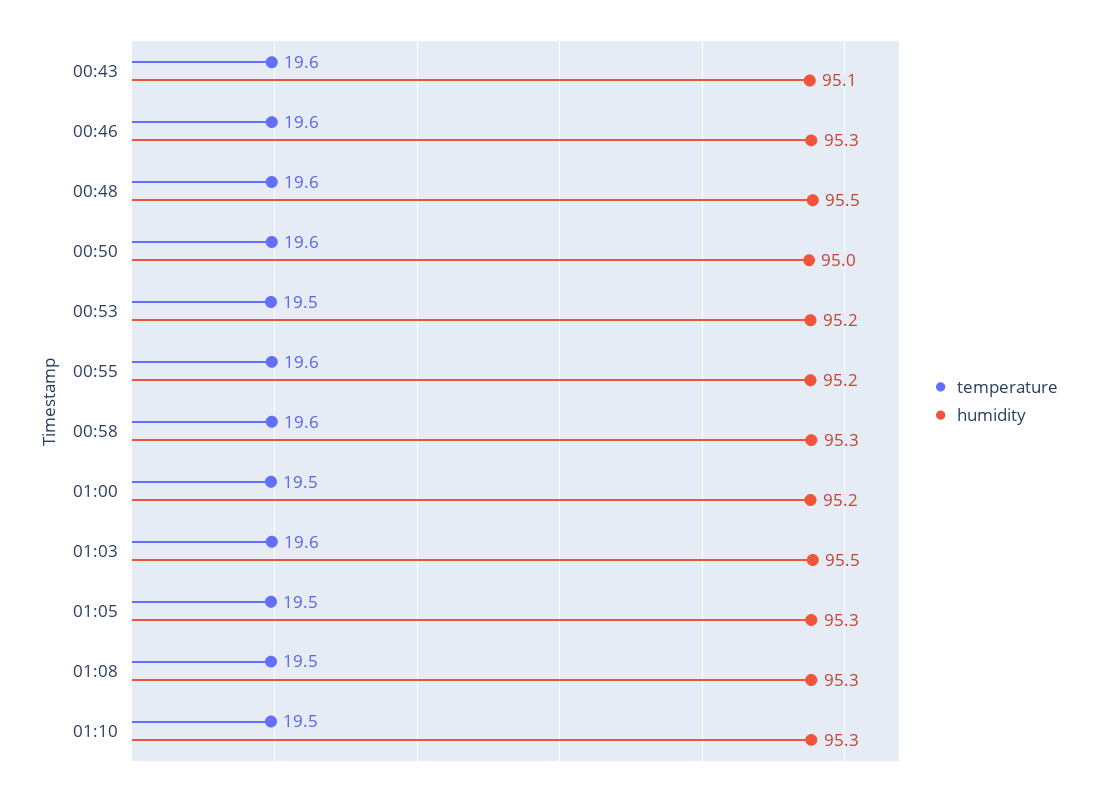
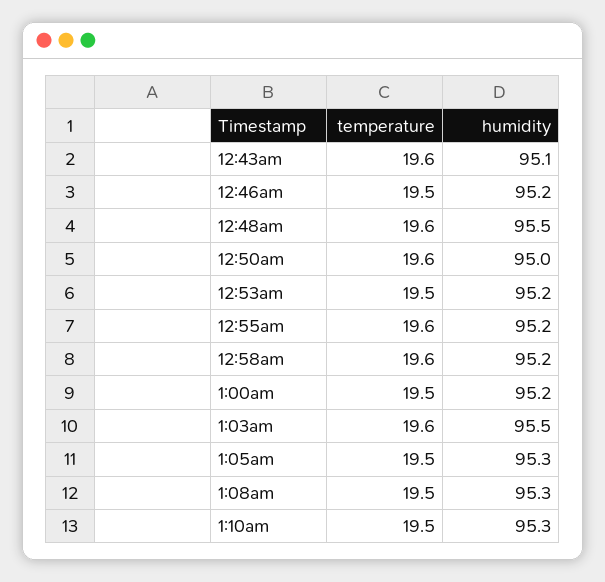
temperature, 00:46: 19.6 -> 19.5
humidity, 00:46: 95.3 -> 95.2
humidity, 00:58: 95.3 -> 95.2

